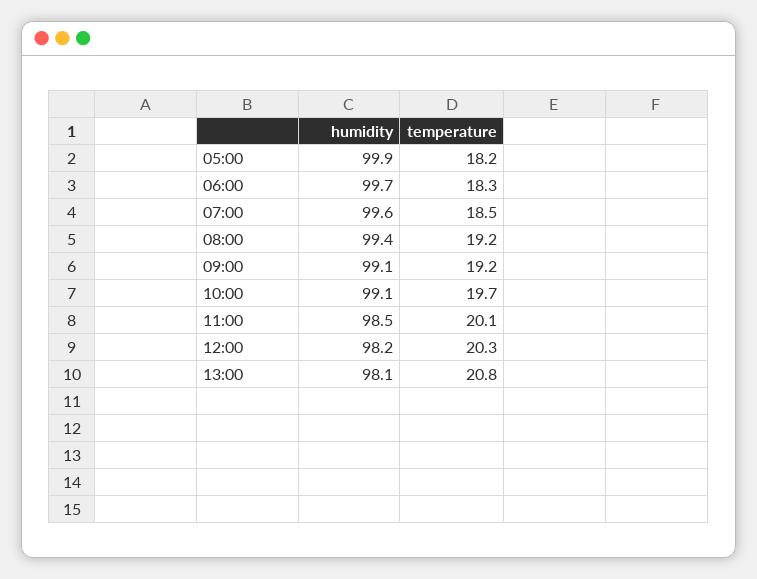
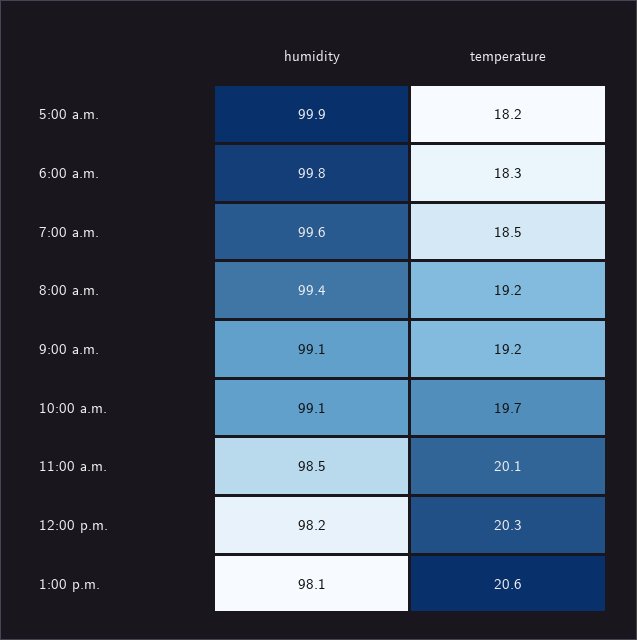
humidity, 06:00: 99.7 -> 99.8
temperature, 13:00: 20.8 -> 20.6

